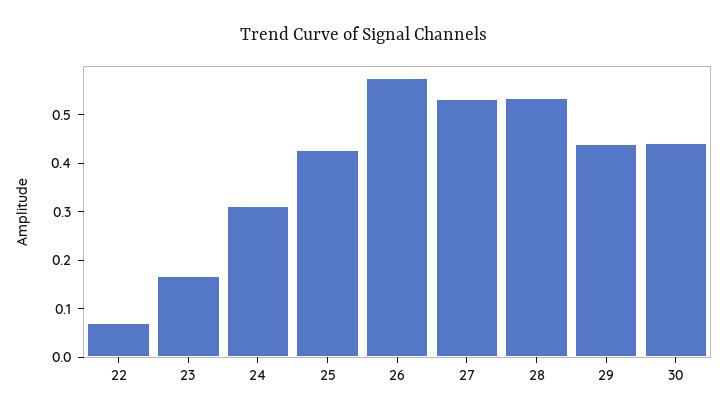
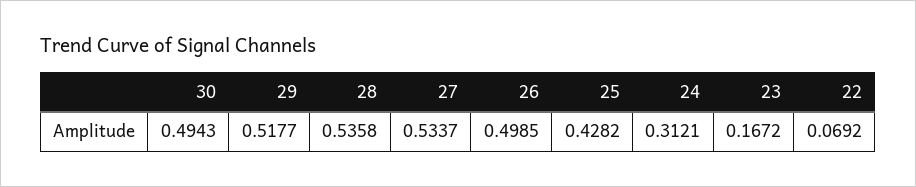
26: 0.58 -> 0.4985
29: 0.44 -> 0.5177
30: 0.44 -> 0.4943

